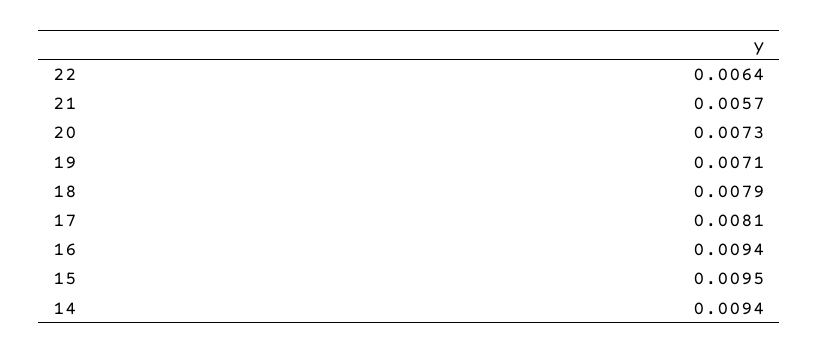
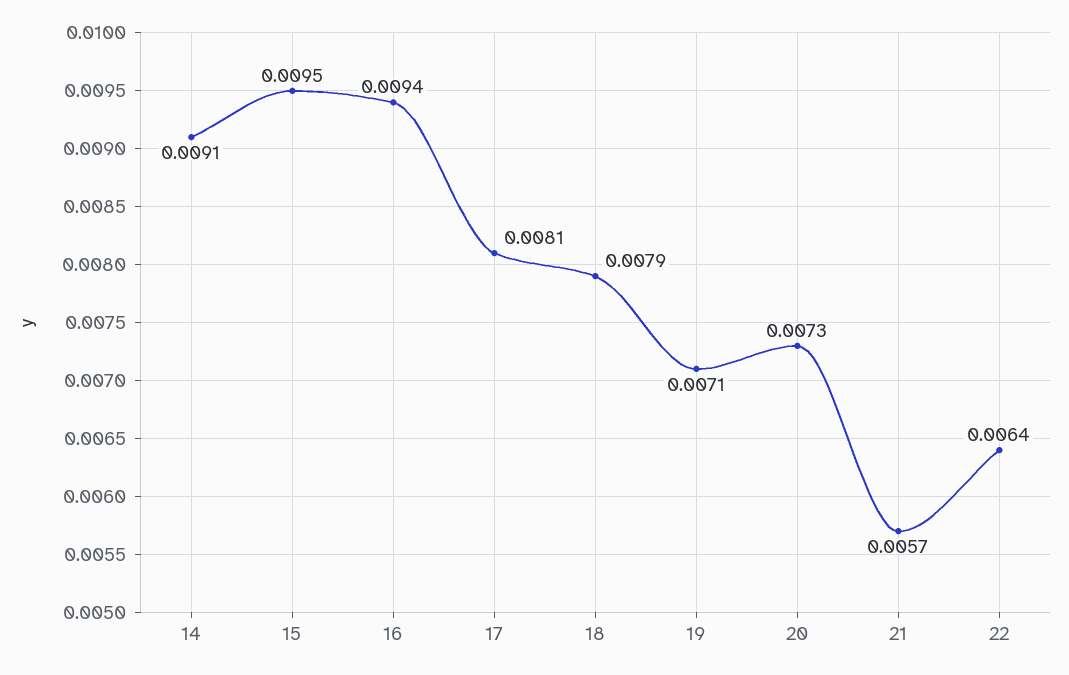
14: 0.0094 -> 0.0091

